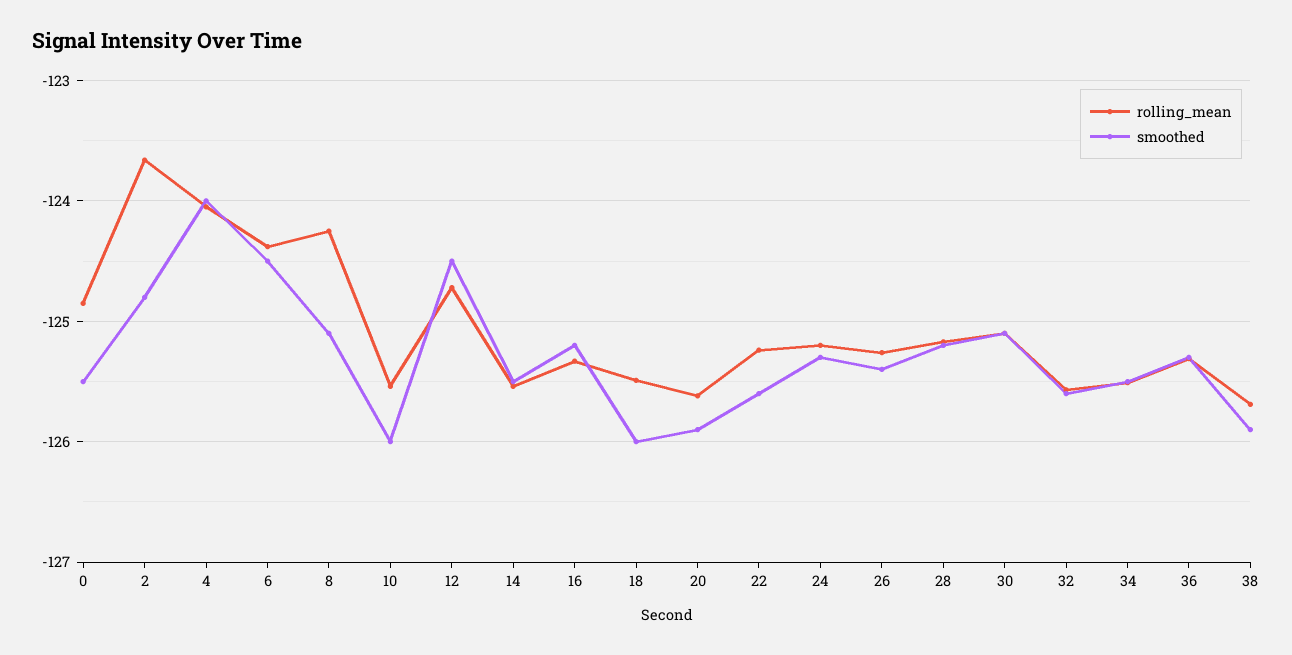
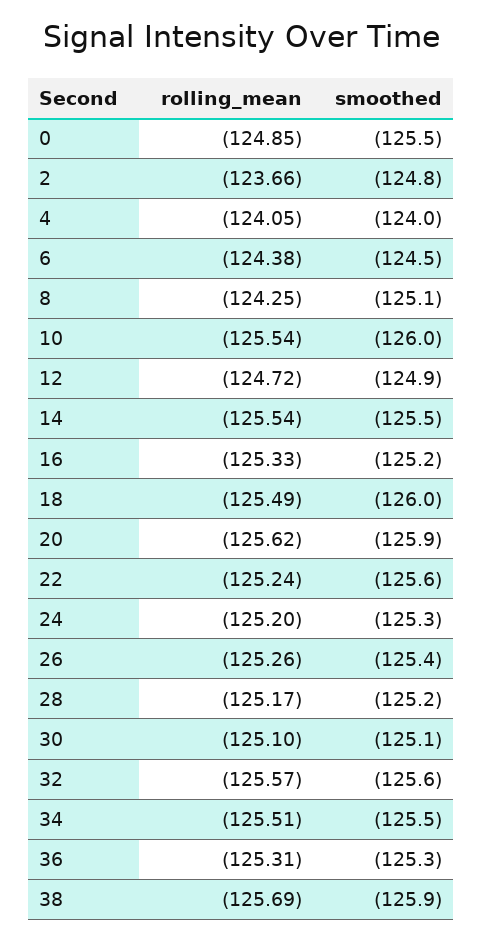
smoothed, 12: -124.5 -> -124.9

